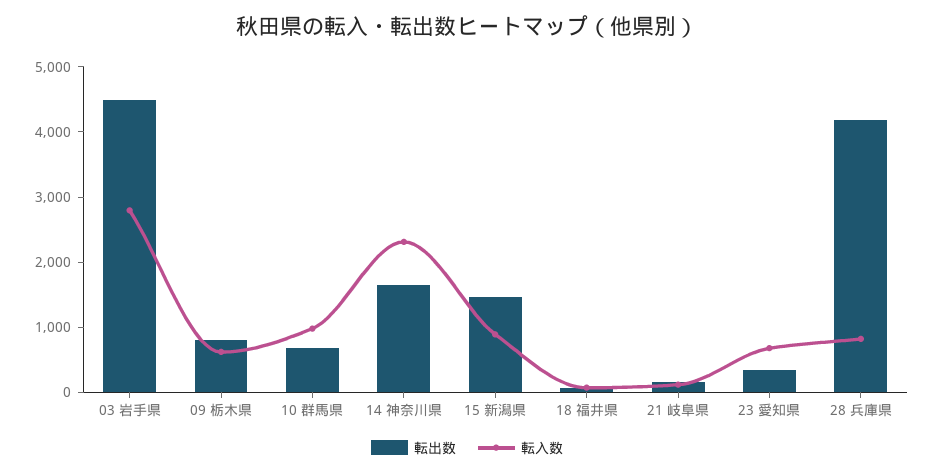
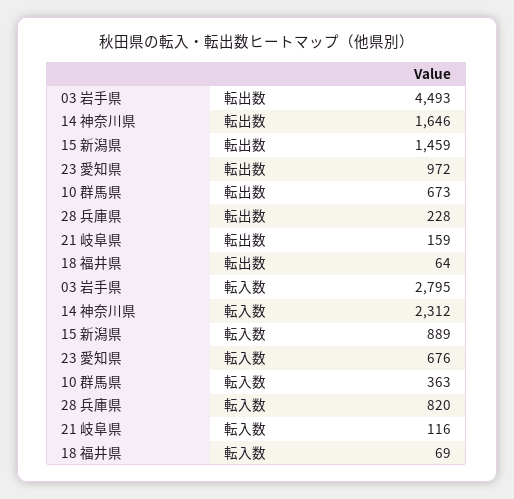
転出数, 09 栃木県: 800 -> none
転入数, 09 栃木県: 600 -> none
転入数, 10 群馬県: 1000 -> 363
転出数, 23 愛知県: 400 -> 972
転出数, 28 兵庫県: 4200 -> 228

